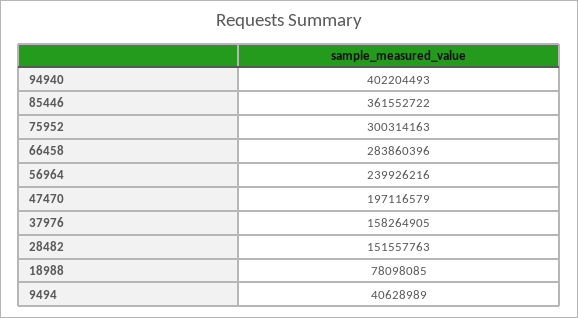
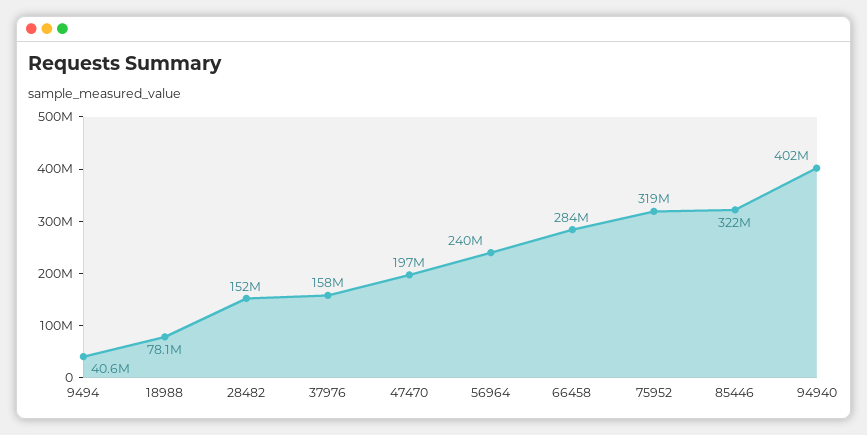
85446: 361552722 -> 322000000
75952: 300314163 -> 319000000

